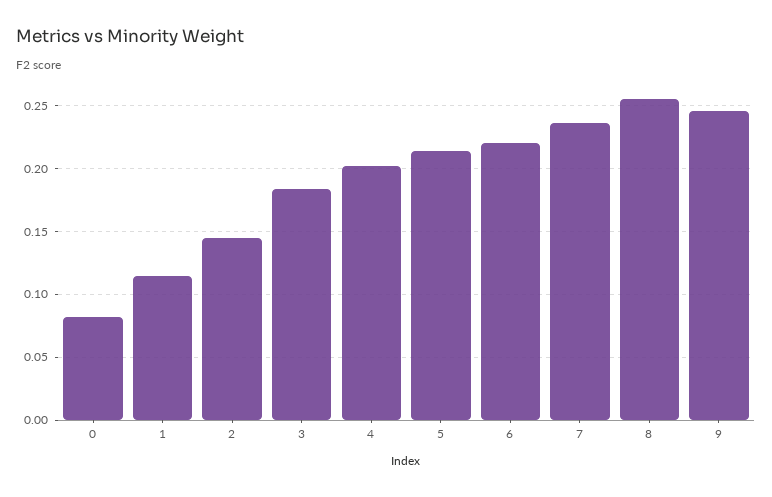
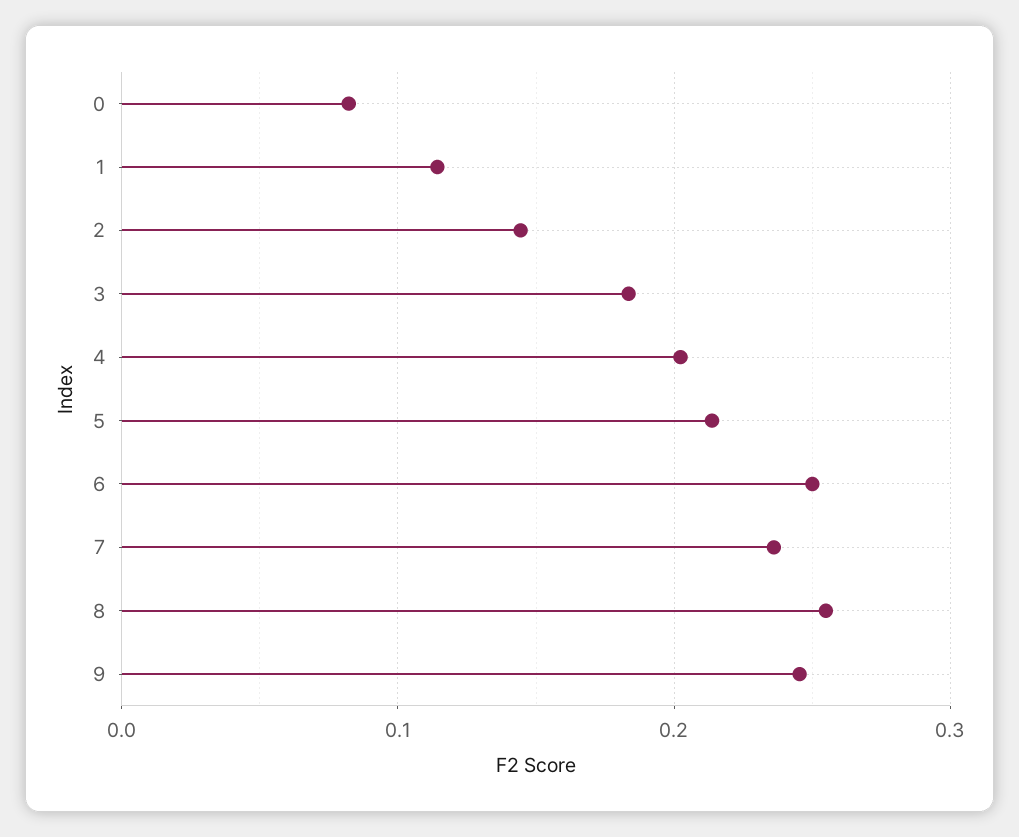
6: 0.22 -> 0.25

